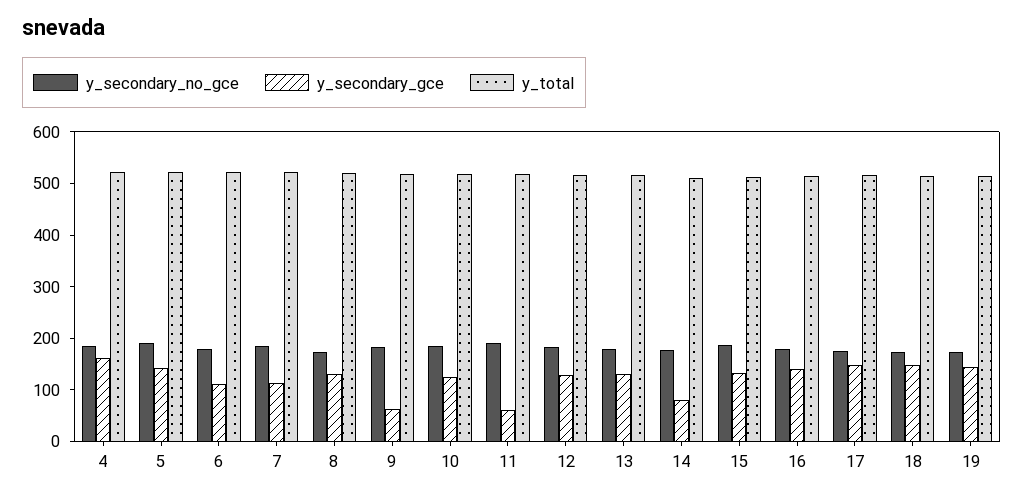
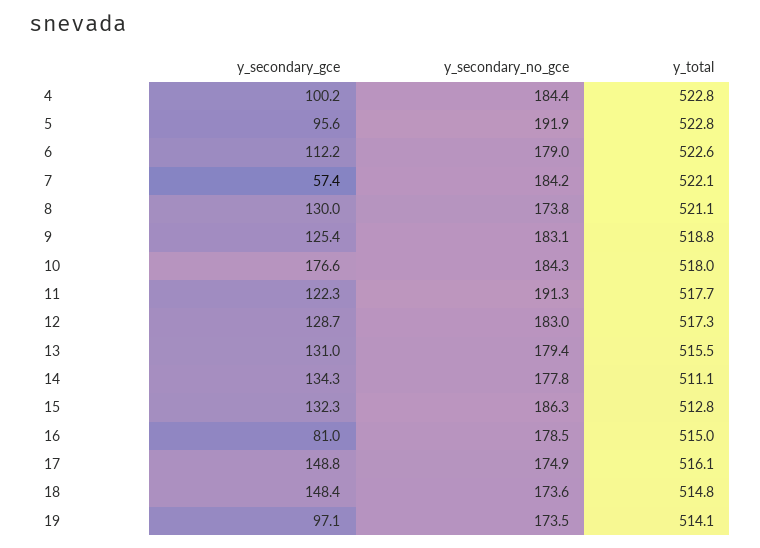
y_secondary_gce, 4: 160 -> 100.2
y_secondary_gce, 5: 140 -> 95.6
y_secondary_gce, 7: 120 -> 57.4
y_secondary_gce, 9: 60 -> 125.4
y_secondary_gce, 10: 120 -> 176.6
y_secondary_gce, 11: 60 -> 122.3
y_secondary_gce, 14: 80 -> 134.3
y_secondary_gce, 16: 140 -> 81
y_secondary_gce, 19: 140 -> 97.1

